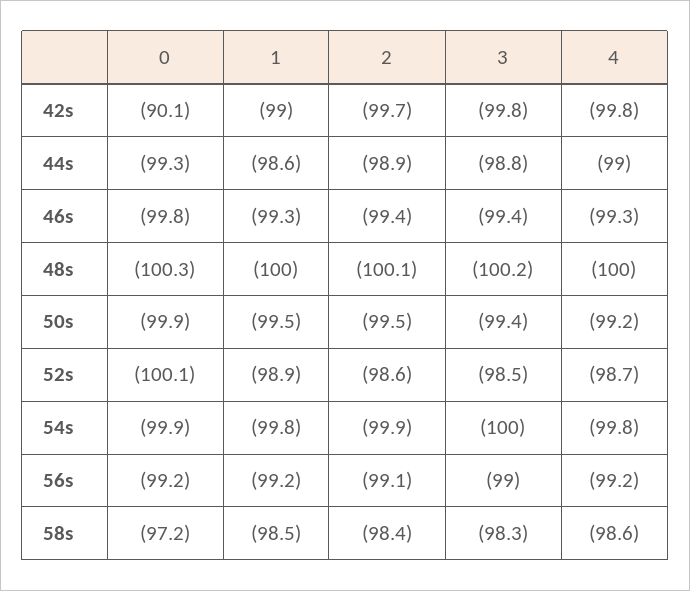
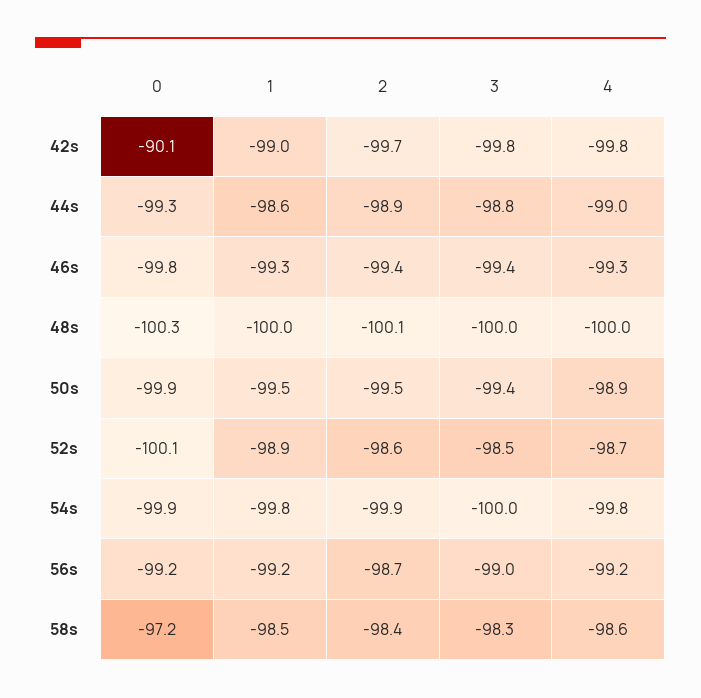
3, 48s: -100.2 -> -100
4, 50s: -99.2 -> -98.9
2, 56s: -99.1 -> -98.7

